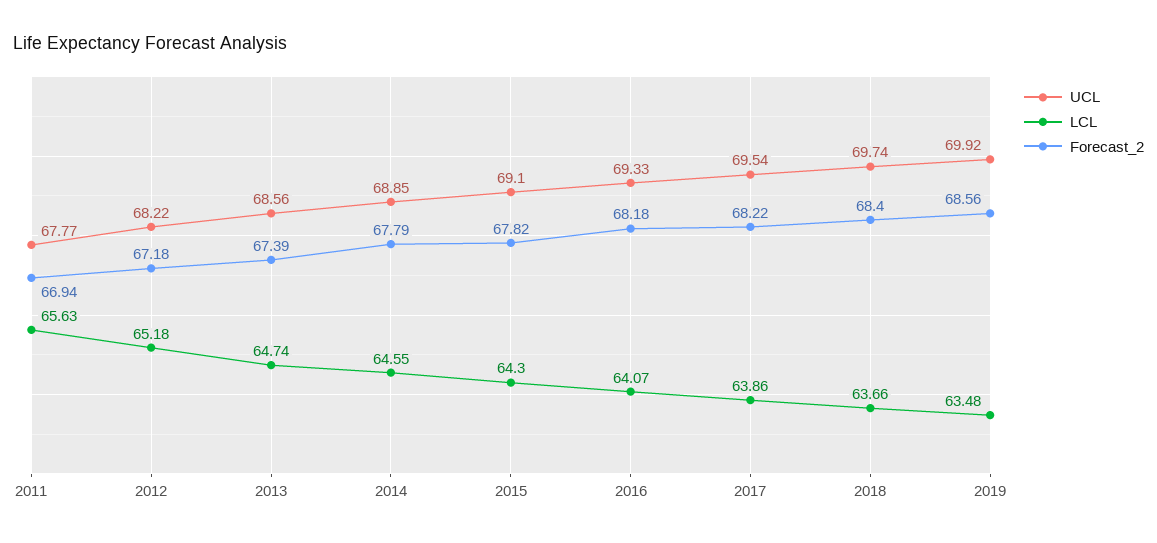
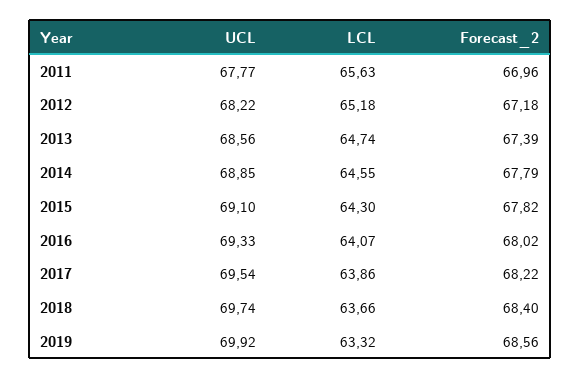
Forecast_2, 2011: 66.94 -> 66.96
Forecast_2, 2016: 68.18 -> 68.02
LCL, 2019: 63.48 -> 63.32

